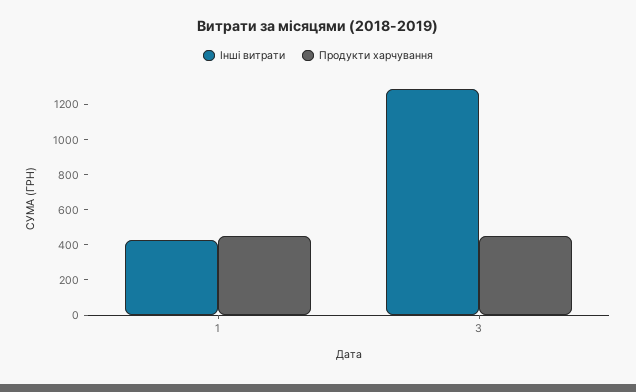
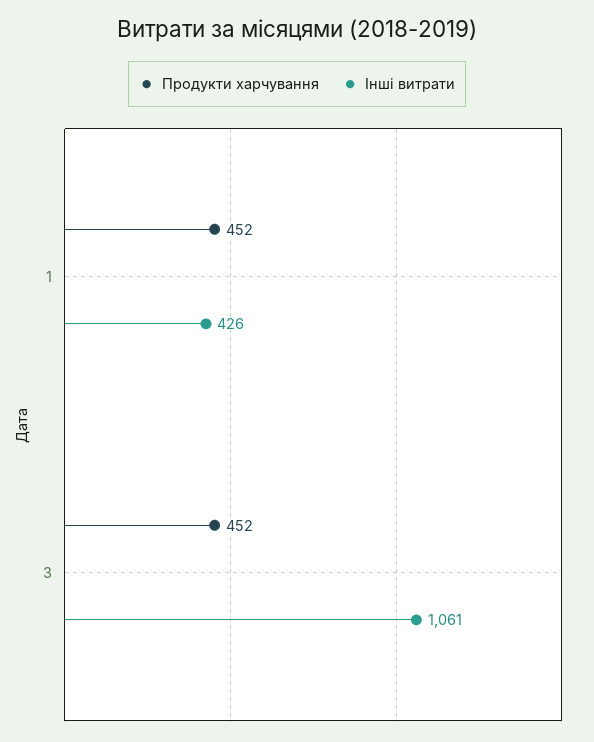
Інші витрати, 3: 1300 -> 1061

